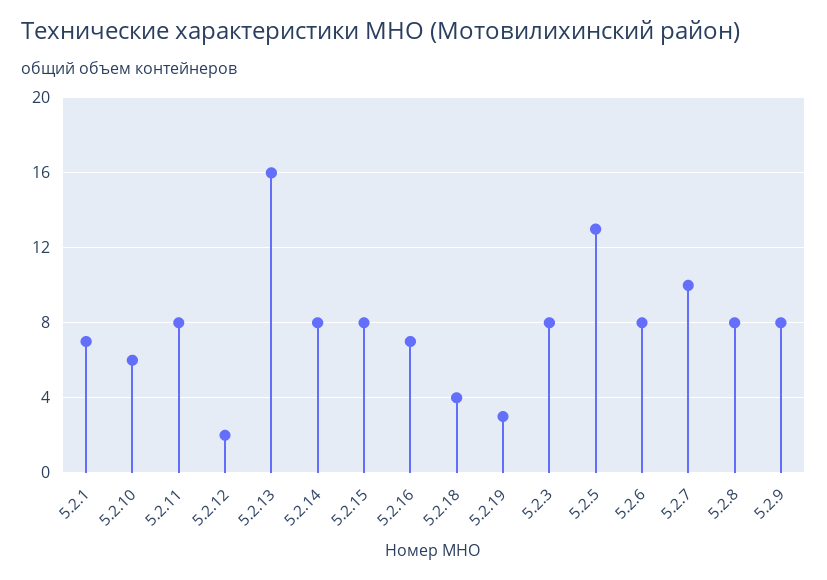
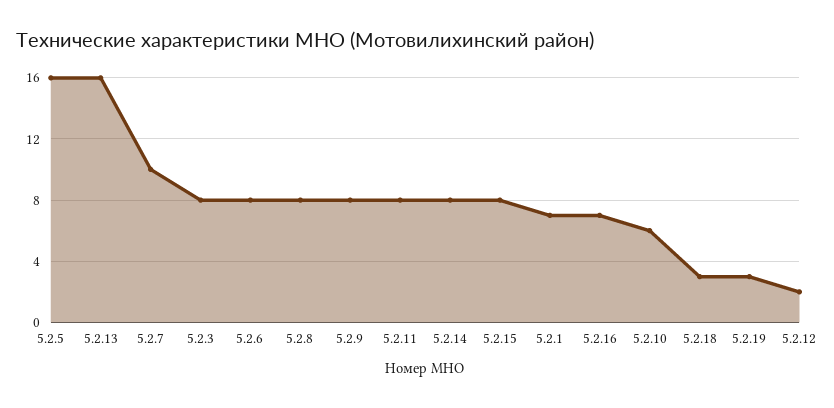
5.2.18: 4 -> 3
5.2.5: 13 -> 16

